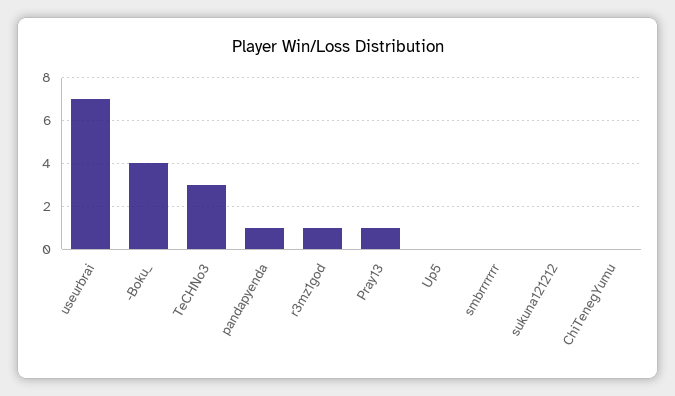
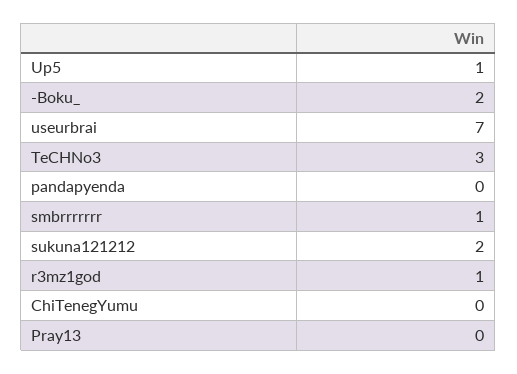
-Boku_: 4 -> 2
pandapyenda: 1 -> 0
Pray13: 1 -> 0
Up5: 0 -> 1
smbrrrrrrr: 0 -> 1
sukuna121212: 0 -> 2

